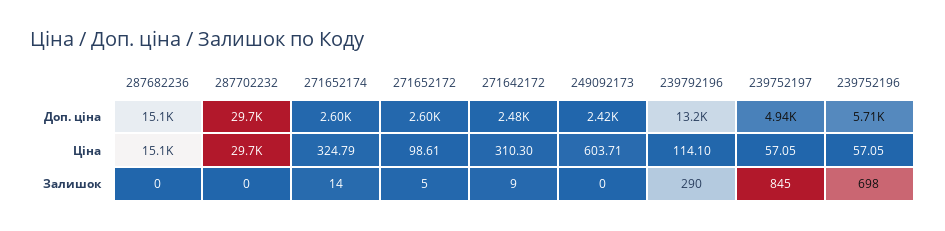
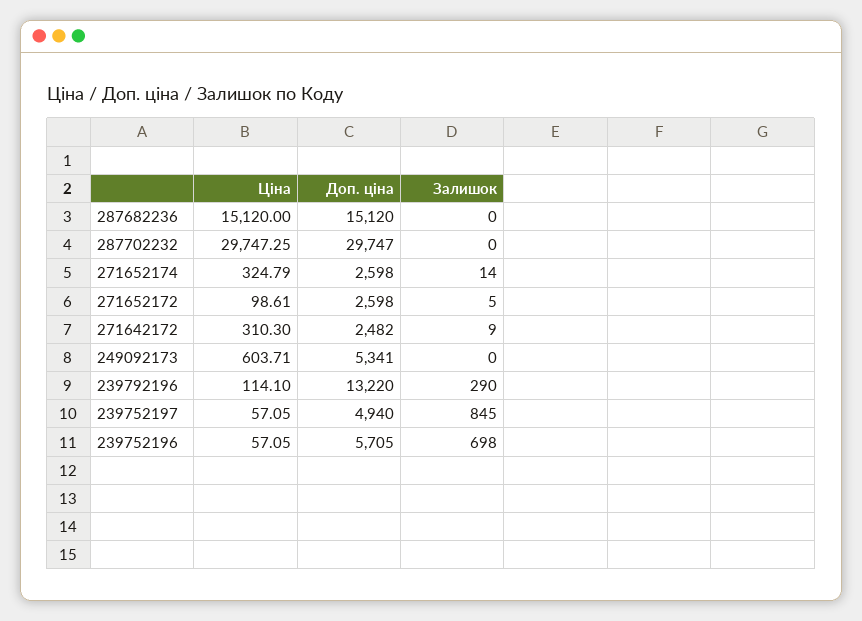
249092173, Доп. ціна: 2420 -> 5341

